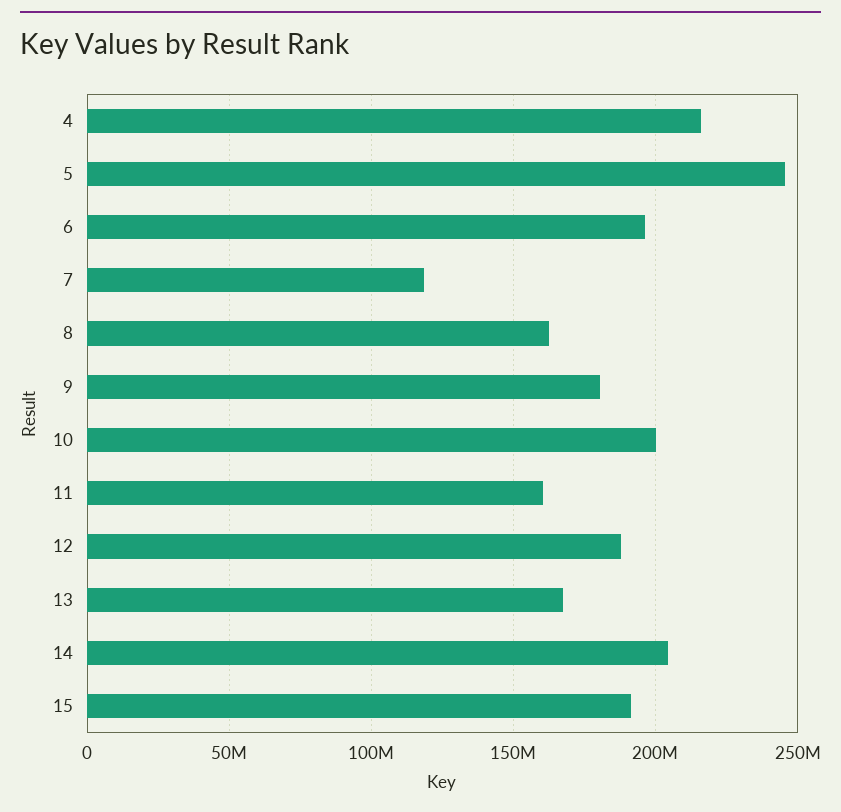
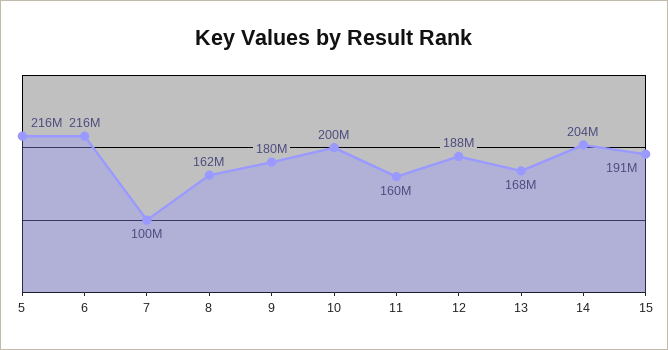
4: 215000000 -> none
5: 245000000 -> 216000000
6: 195000000 -> 216000000
7: 120000000 -> 100000000

